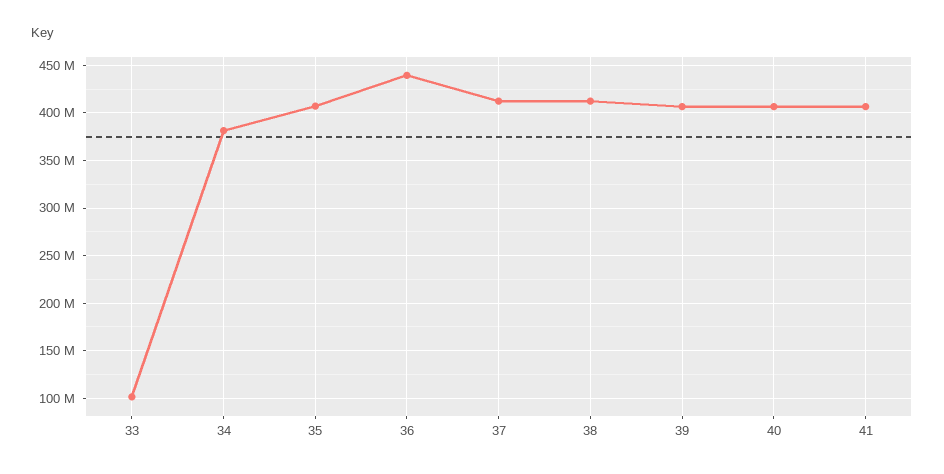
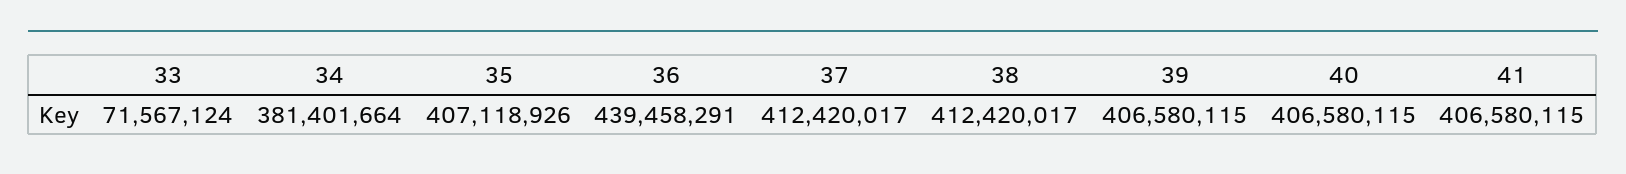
33: 100000000 -> 71567124

